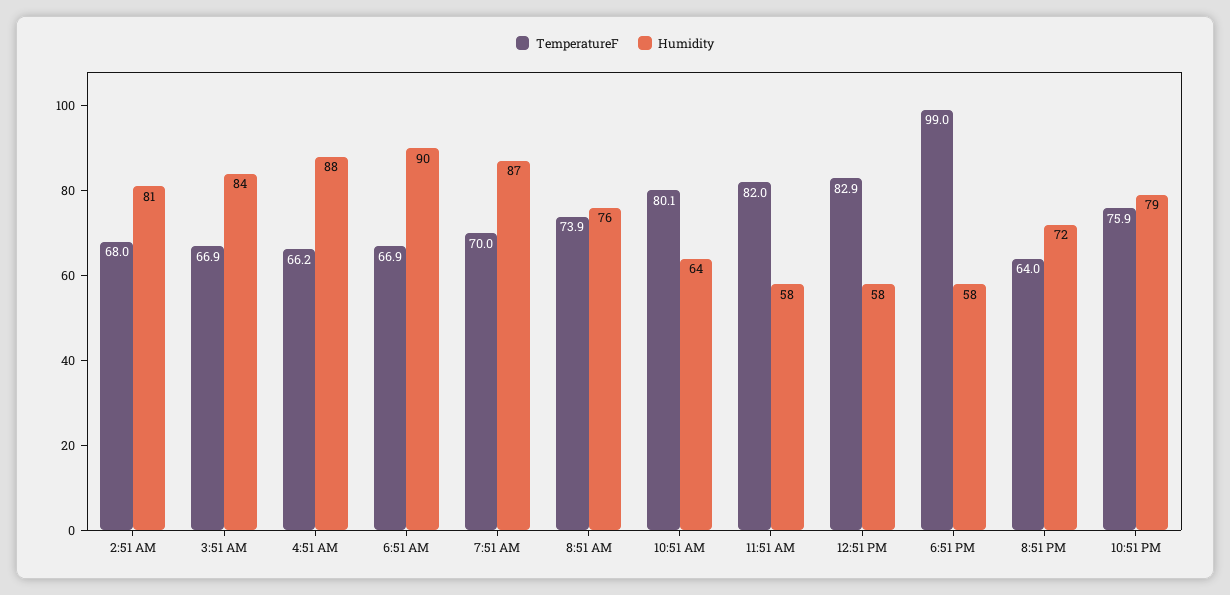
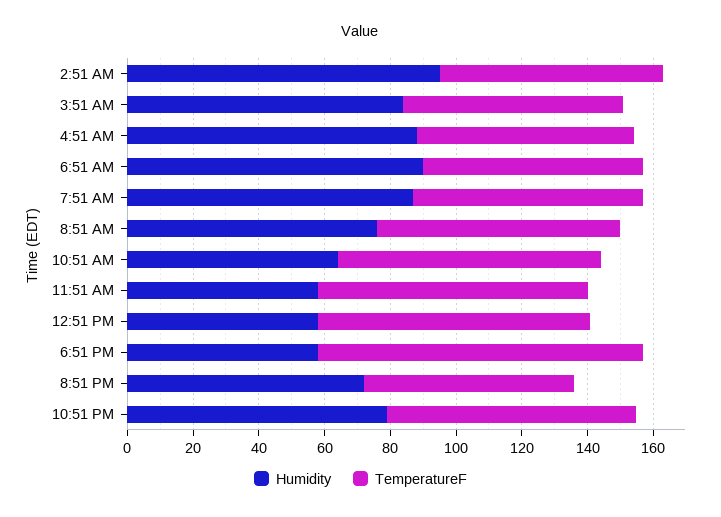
Humidity, 2:51 AM: 81 -> 95

